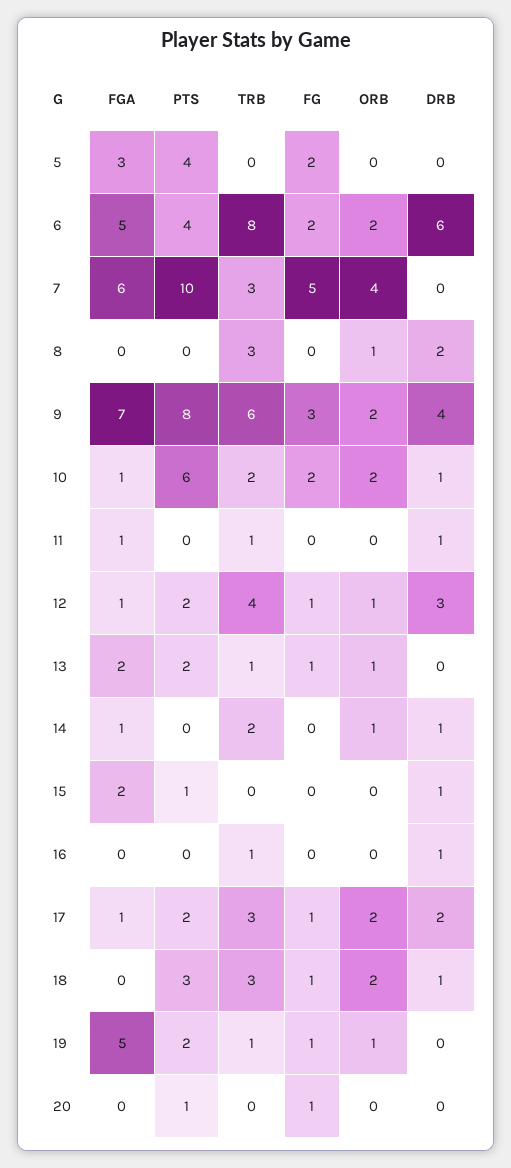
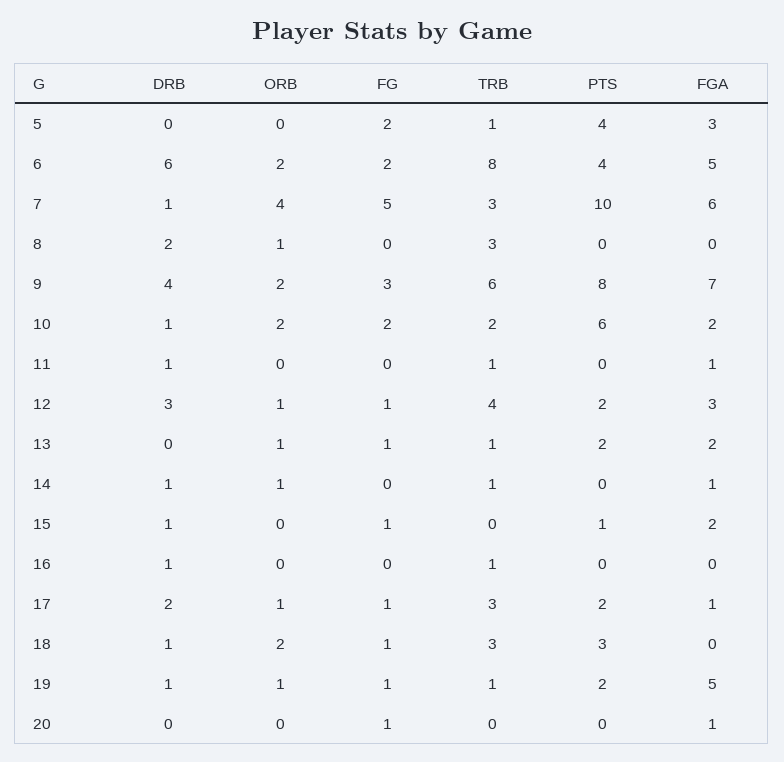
TRB, 5: 0 -> 1
DRB, 7: 0 -> 1
FGA, 10: 1 -> 2
FGA, 12: 1 -> 3
TRB, 14: 2 -> 1
FG, 15: 0 -> 1
ORB, 17: 2 -> 1
DRB, 19: 0 -> 1
FGA, 20: 0 -> 1
PTS, 20: 1 -> 0

